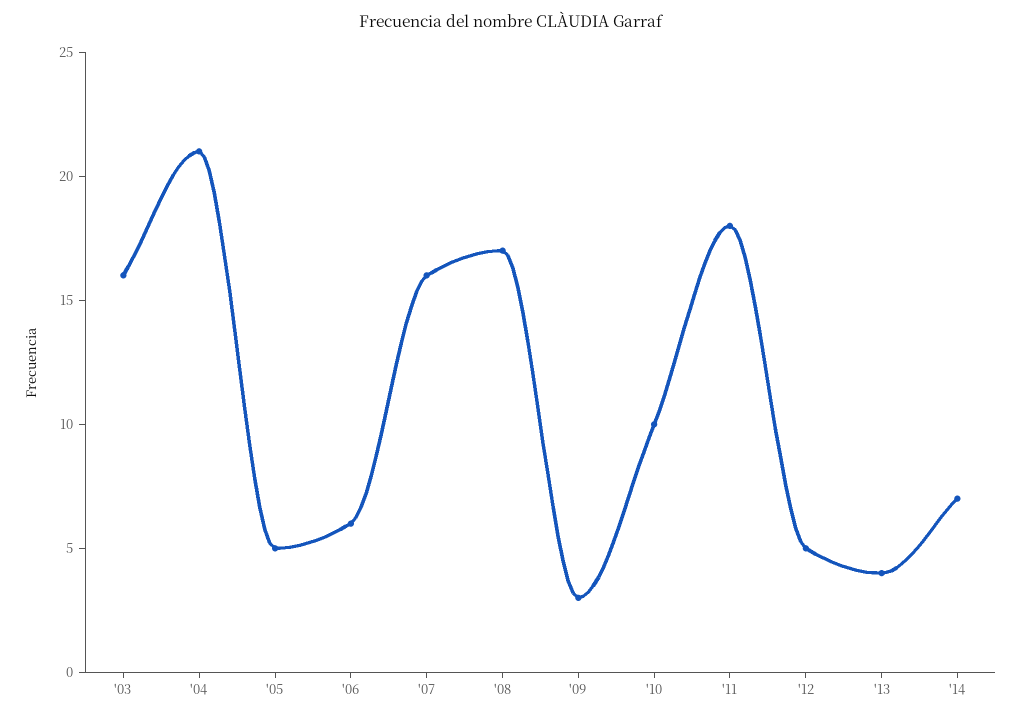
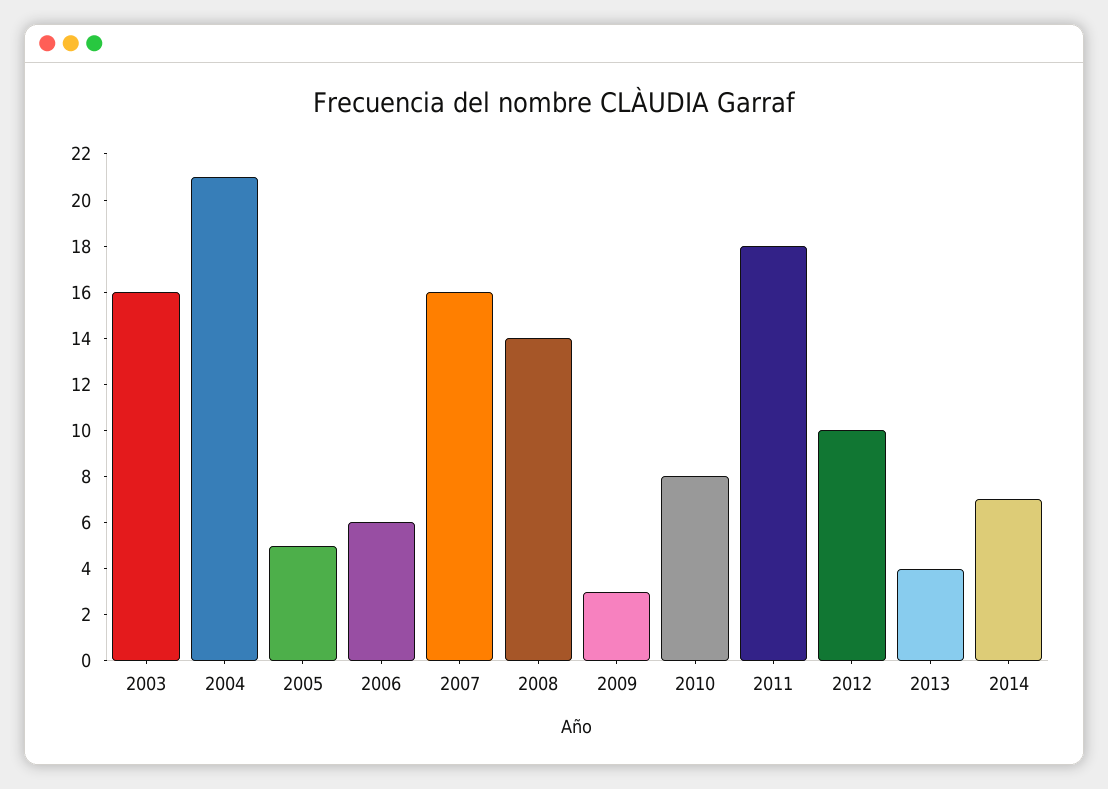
'08: 17 -> 14
'10: 10 -> 8
'12: 5 -> 10

